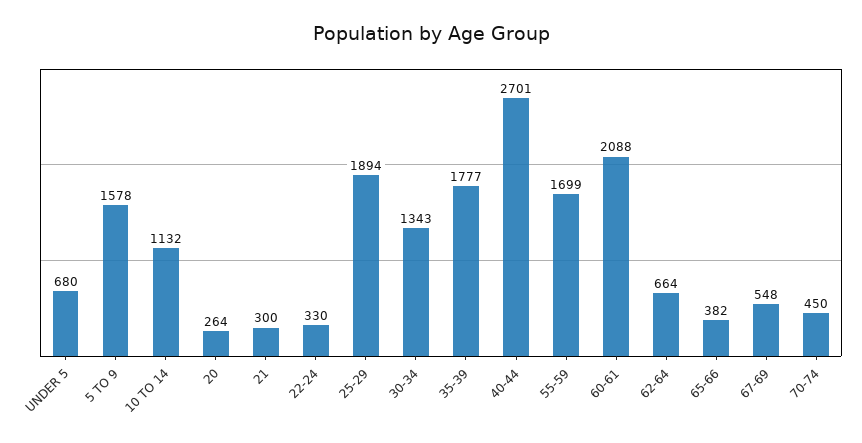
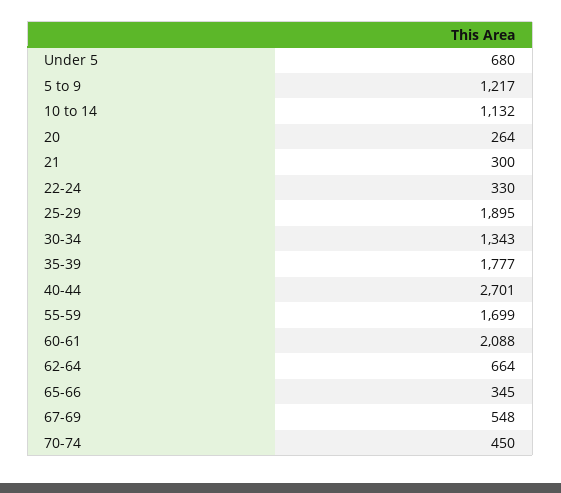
5 TO 9: 1578 -> 1217
25-29: 1894 -> 1895
65-66: 382 -> 345

